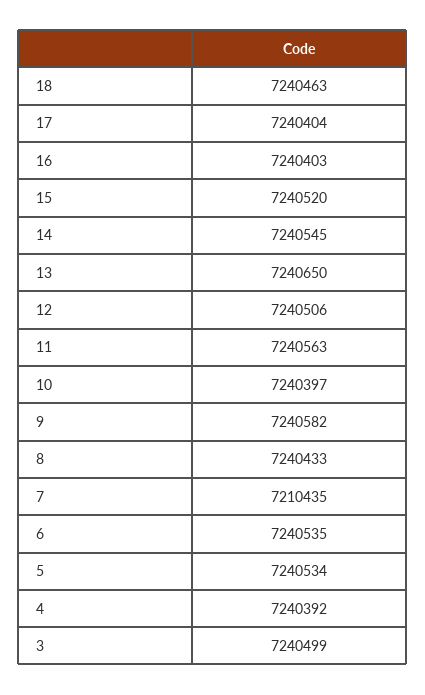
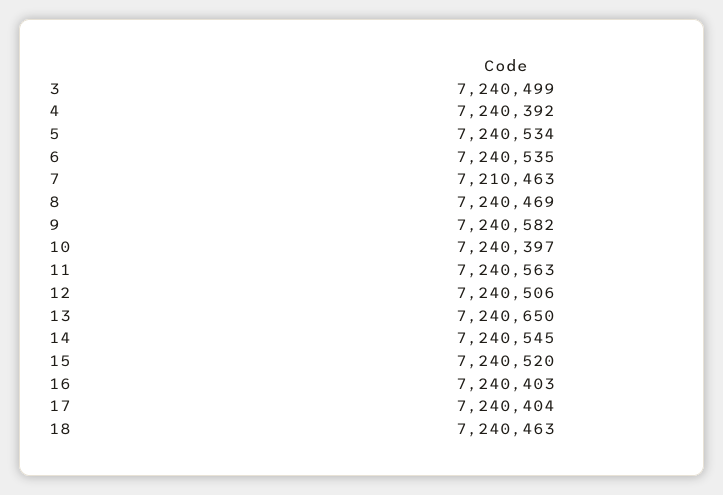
8: 7240433 -> 7240469
7: 7210435 -> 7210463

